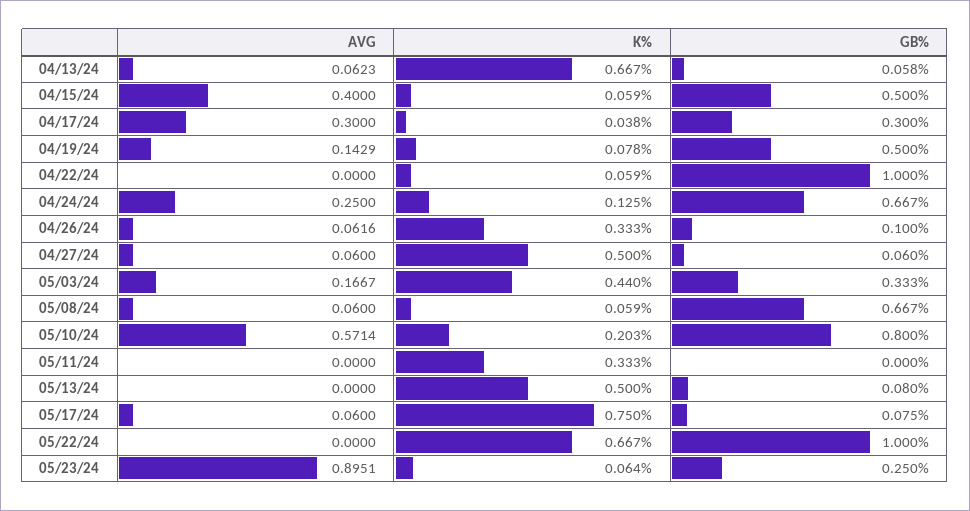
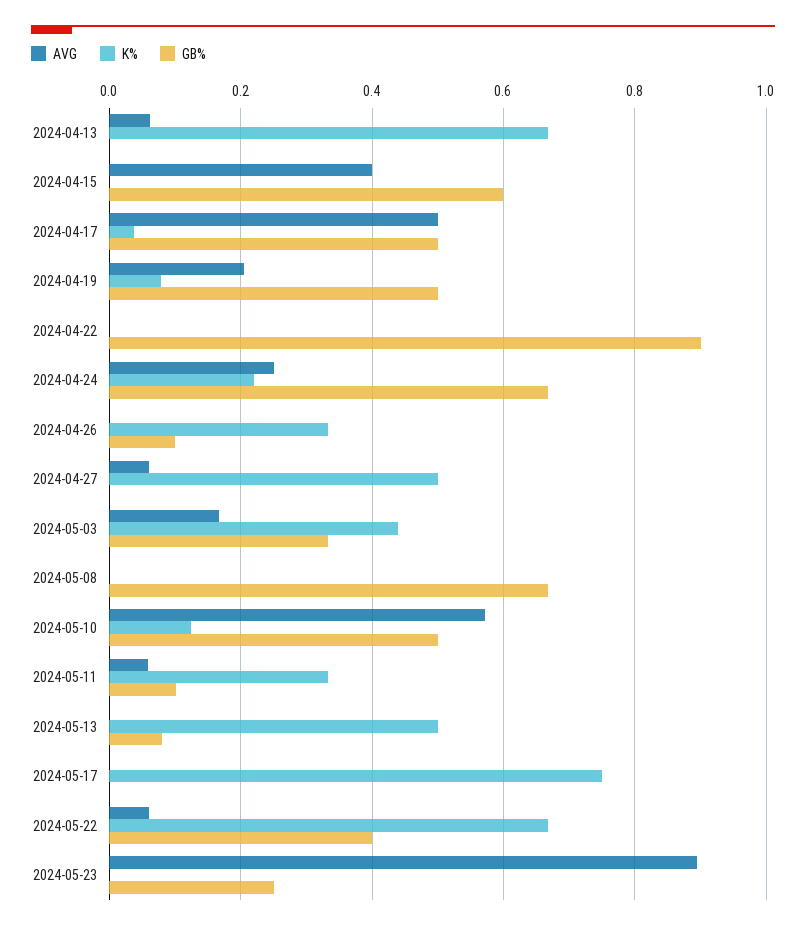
GB%, 04/13/24: 0.058 -> 0
K%, 04/15/24: 0.059 -> 0
GB%, 04/15/24: 0.5 -> 0.6
AVG, 04/17/24: 0.3 -> 0.5
GB%, 04/17/24: 0.3 -> 0.5
AVG, 04/19/24: 0.1429 -> 0.2
K%, 04/22/24: 0.059 -> 0
GB%, 04/22/24: 1 -> 0.9
K%, 04/24/24: 0.125 -> 0.22
AVG, 04/26/24: 0.0616 -> 0
GB%, 04/27/24: 0.06 -> 0
AVG, 05/08/24: 0.06 -> 0
K%, 05/08/24: 0.059 -> 0
K%, 05/10/24: 0.203 -> 0.12
GB%, 05/10/24: 0.8 -> 0.5
AVG, 05/11/24: 0 -> 0.06
GB%, 05/11/24: 0 -> 0.1
AVG, 05/17/24: 0.06 -> 0
GB%, 05/17/24: 0.075 -> 0
AVG, 05/22/24: 0 -> 0.06
GB%, 05/22/24: 1 -> 0.4
K%, 05/23/24: 0.064 -> 0

